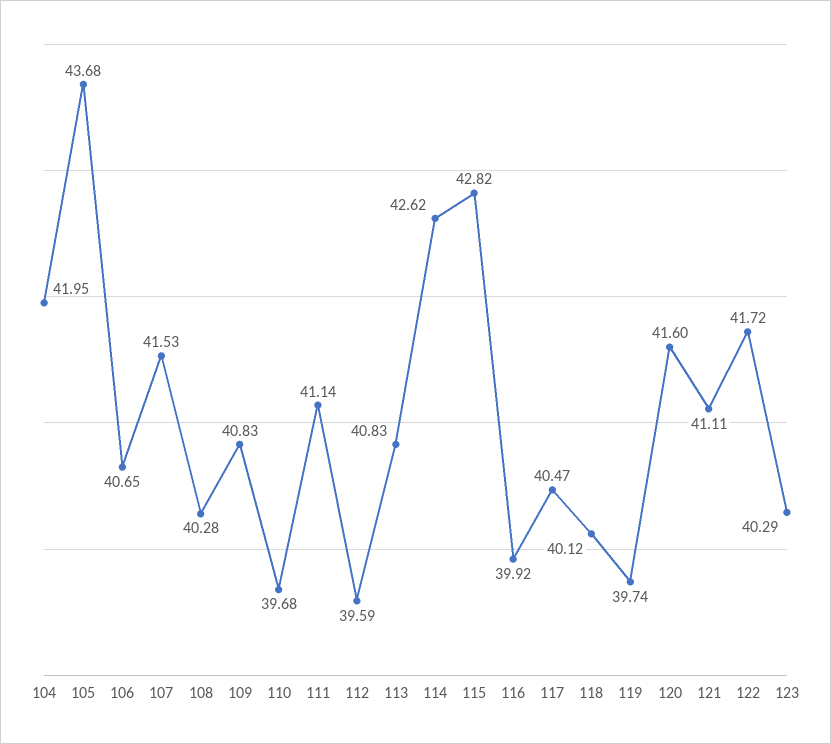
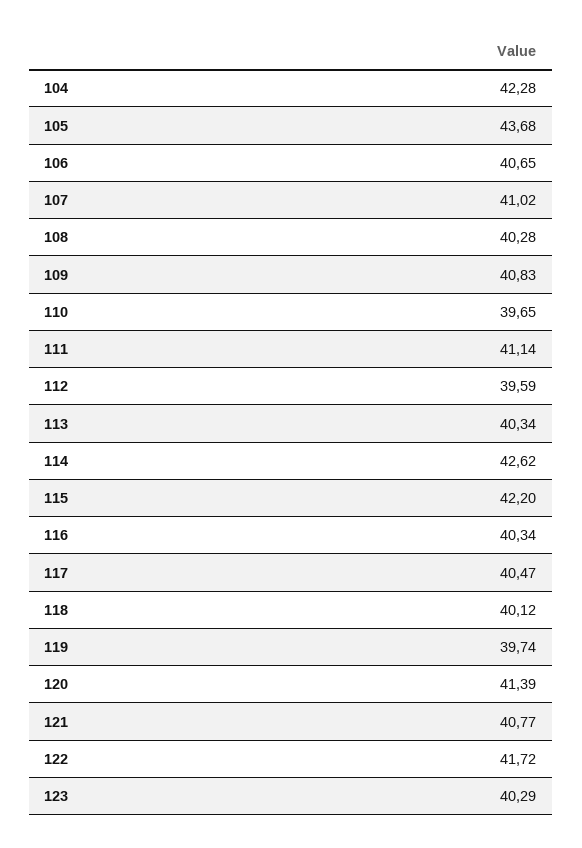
104: 41.95 -> 42.28
107: 41.53 -> 41.02
110: 39.68 -> 39.65
113: 40.83 -> 40.34
115: 42.82 -> 42.2
116: 39.92 -> 40.34
120: 41.6 -> 41.39
121: 41.11 -> 40.77

